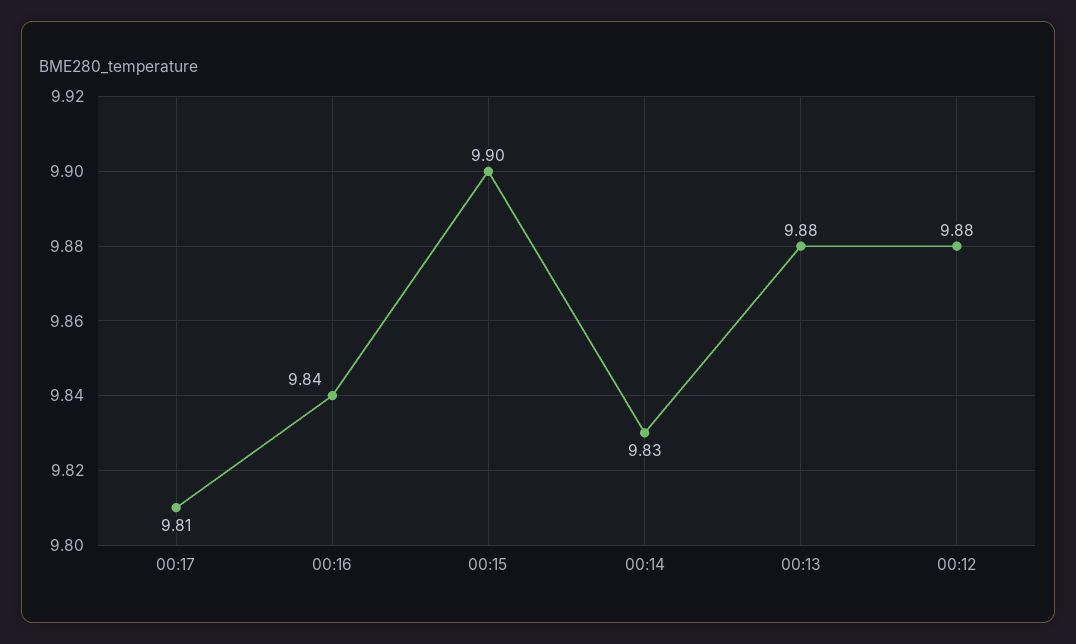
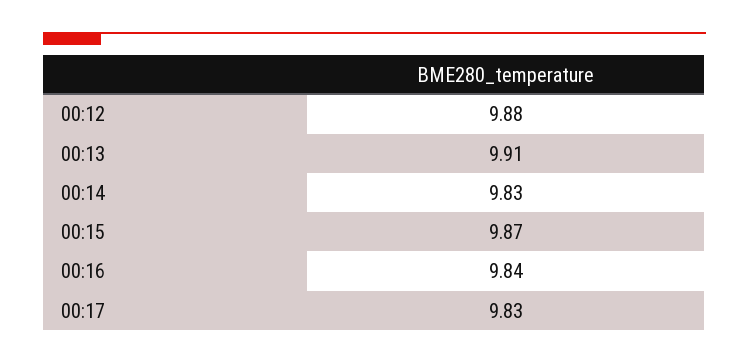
00:17: 9.81 -> 9.83
00:15: 9.9 -> 9.87
00:13: 9.88 -> 9.91

